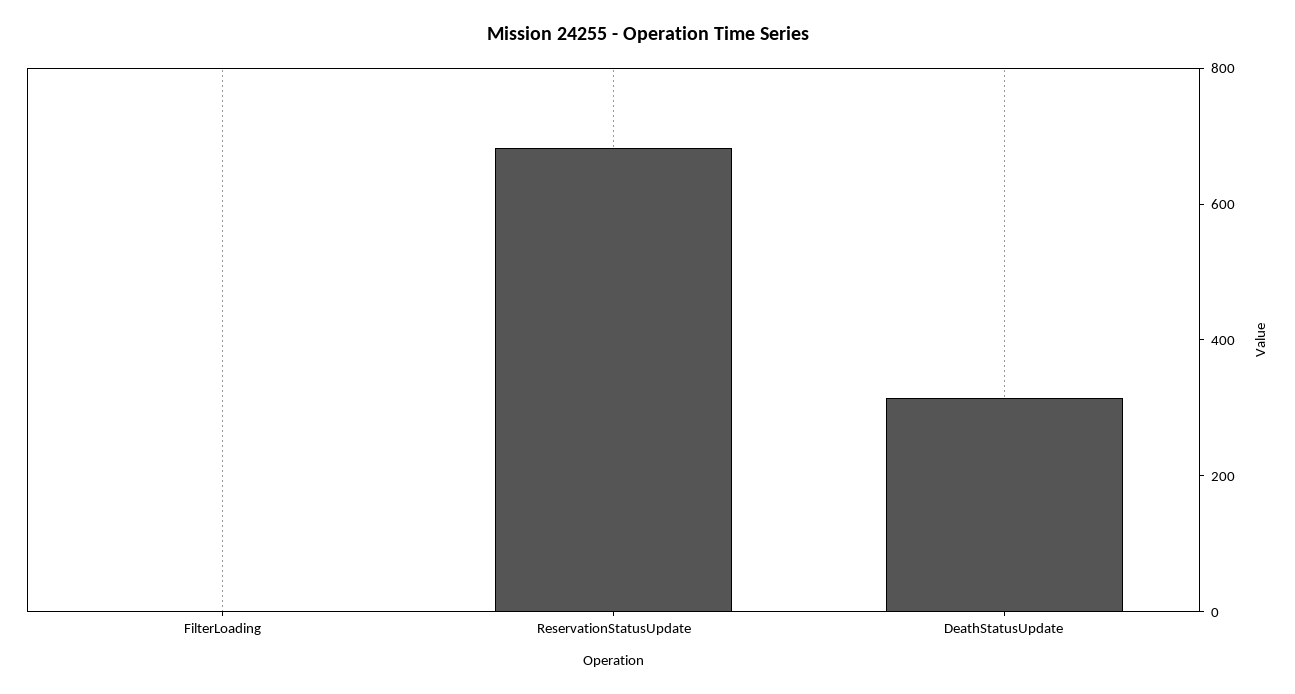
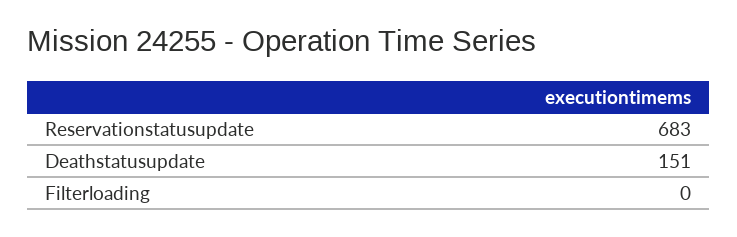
DeathStatusUpdate: 300 -> 151

